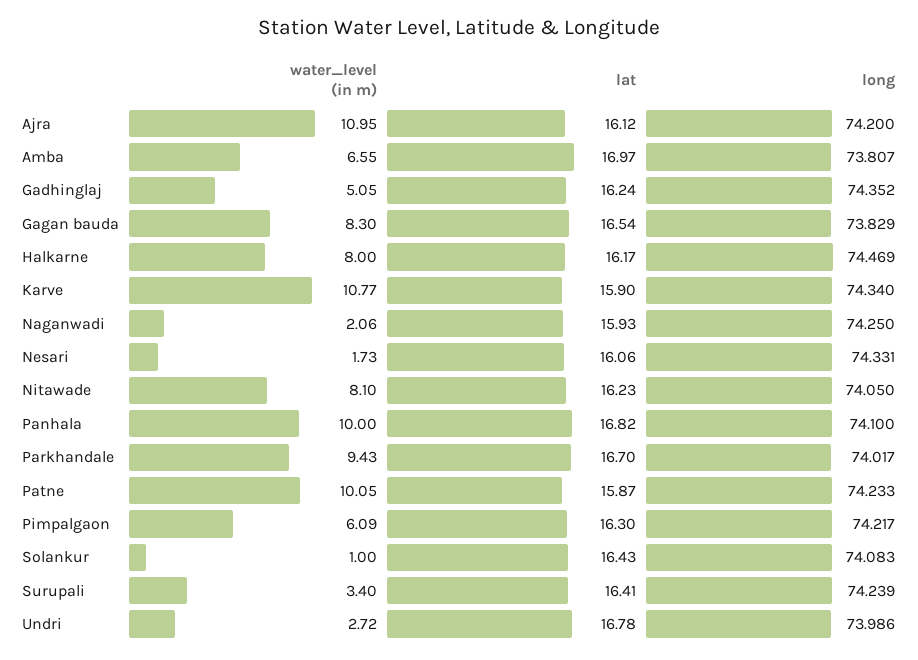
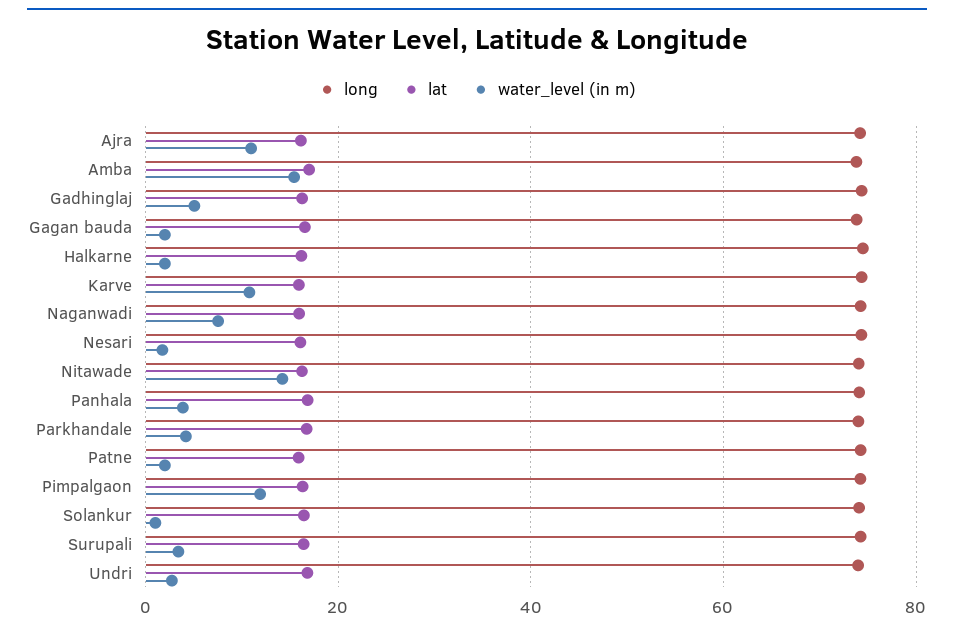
water_level (in m), Amba: 6.55 -> 16
water_level (in m), Gagan bauda: 8.3 -> 2
water_level (in m), Halkarne: 8 -> 2
water_level (in m), Naganwadi: 2.06 -> 8
water_level (in m), Nitawade: 8.1 -> 14
water_level (in m), Panhala: 10 -> 4
water_level (in m), Parkhandale: 9.43 -> 4
water_level (in m), Patne: 10.05 -> 2
water_level (in m), Pimpalgaon: 6.09 -> 12

